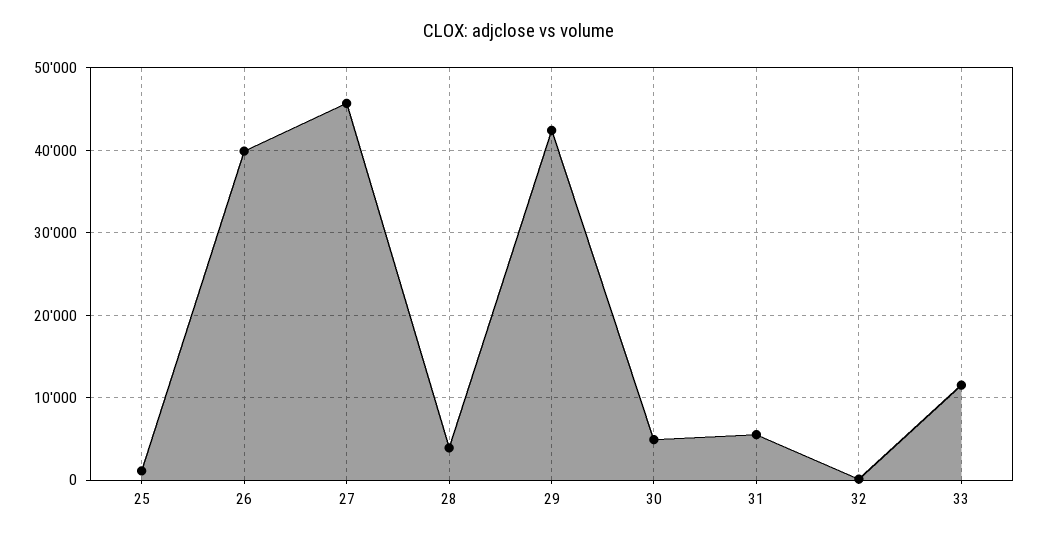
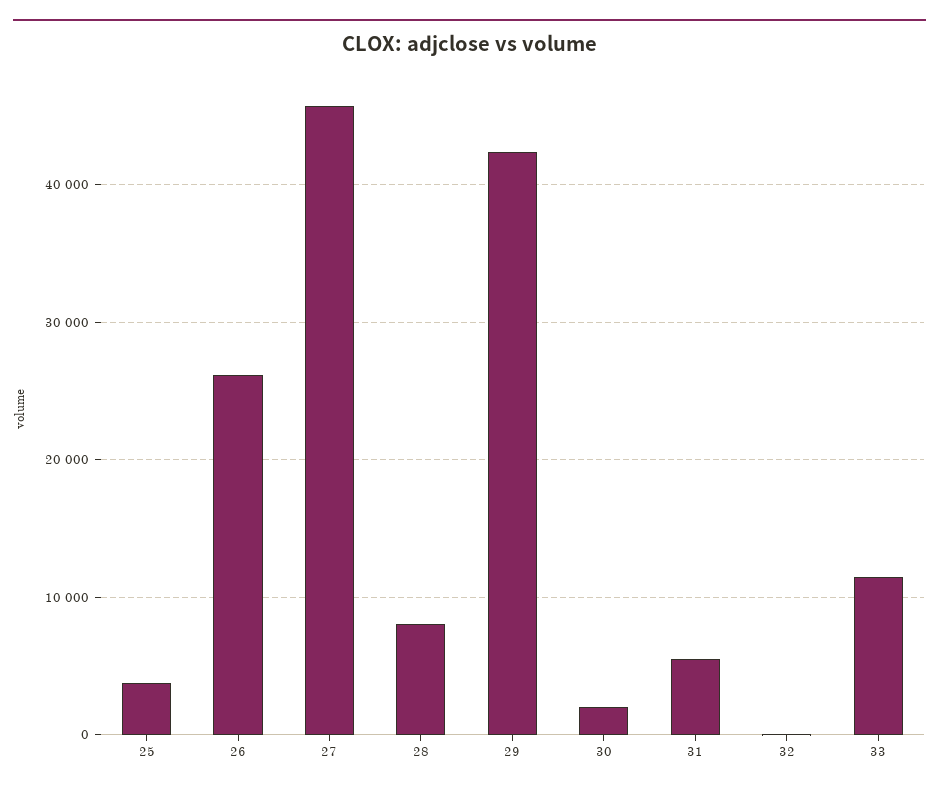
25: 1000 -> 4000
26: 40000 -> 26000
28: 4000 -> 8000
30: 5000 -> 2000

